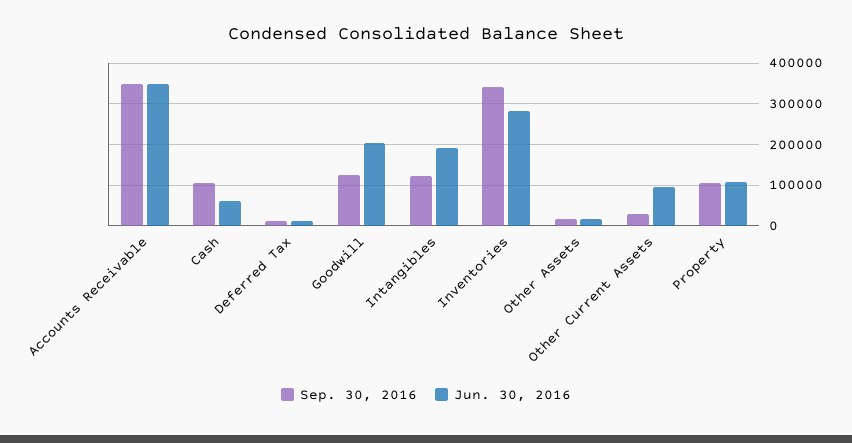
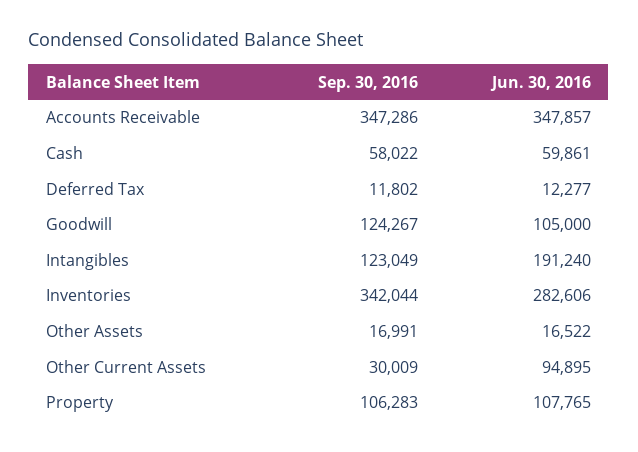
Sep. 30, 2016, Cash: 100000 -> 58022
Jun. 30, 2016, Goodwill: 200000 -> 105000

